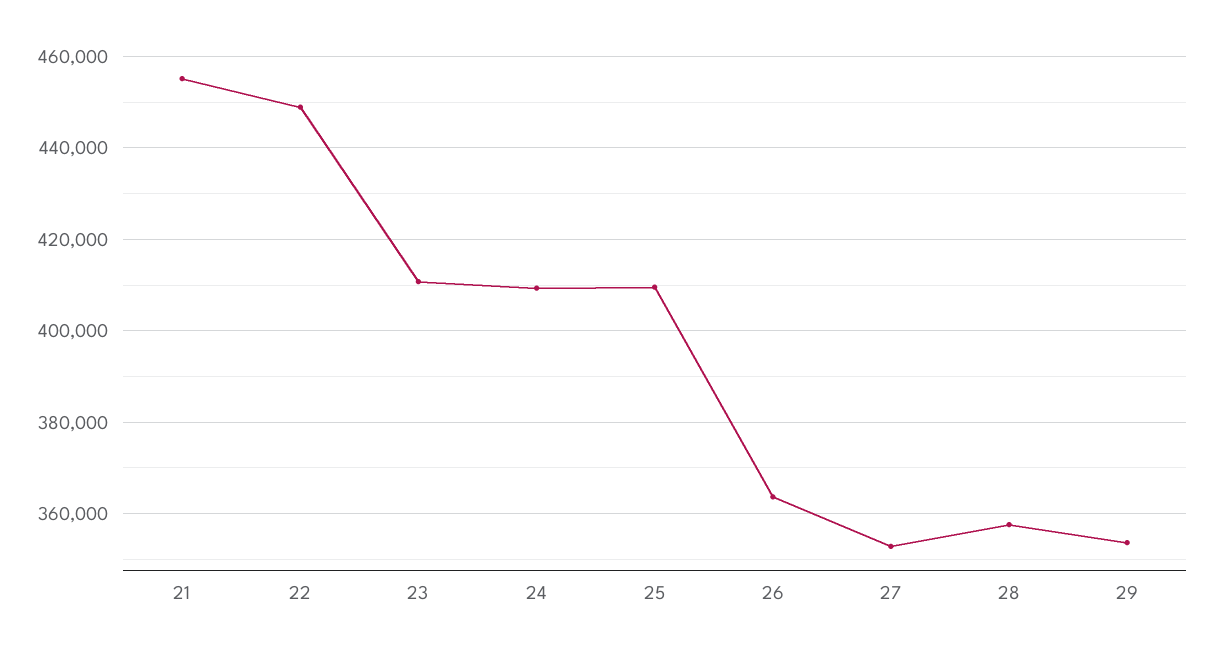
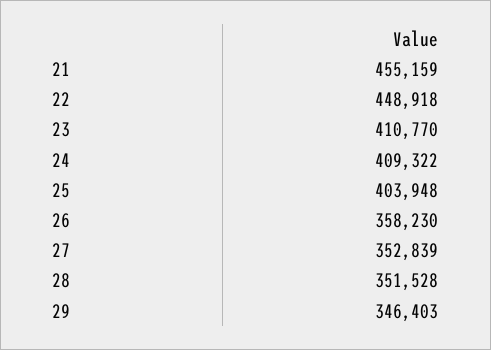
25: 410000 -> 403948
26: 364000 -> 358230
28: 358000 -> 351528
29: 354000 -> 346403

